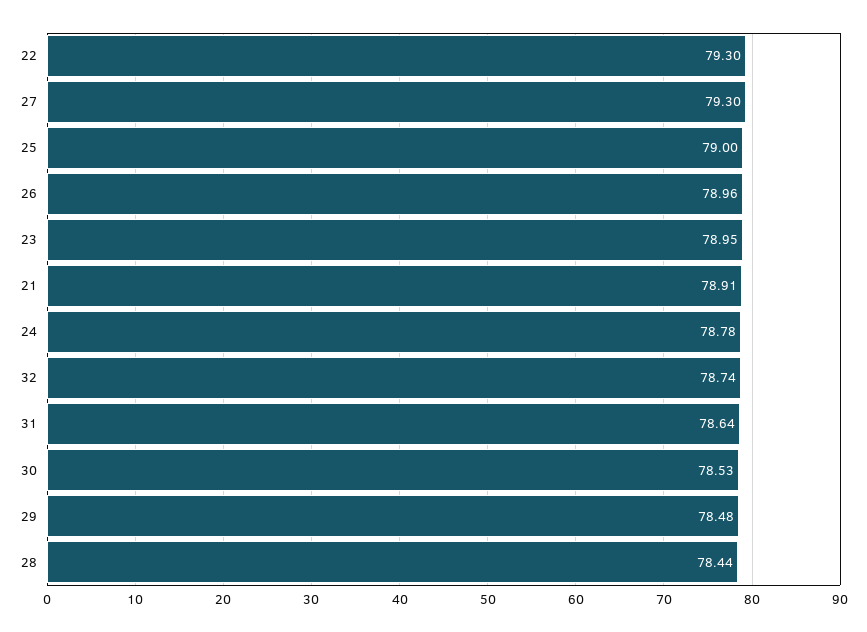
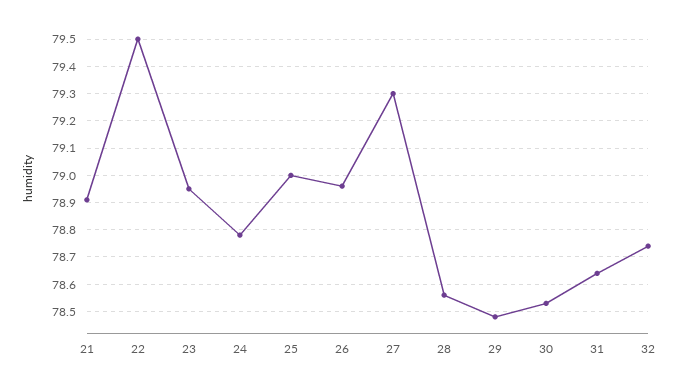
22: 79.3 -> 79.5
28: 78.44 -> 78.55

